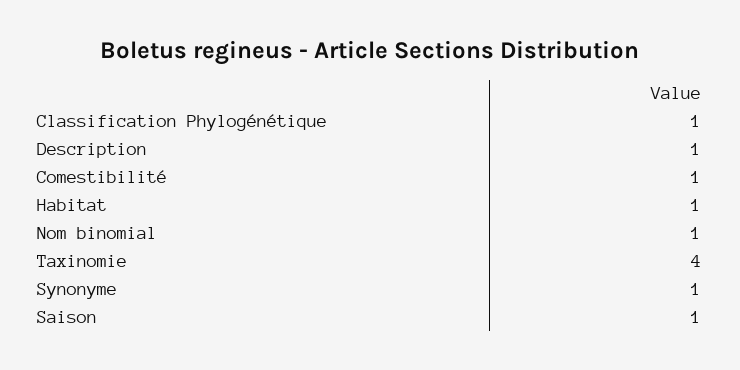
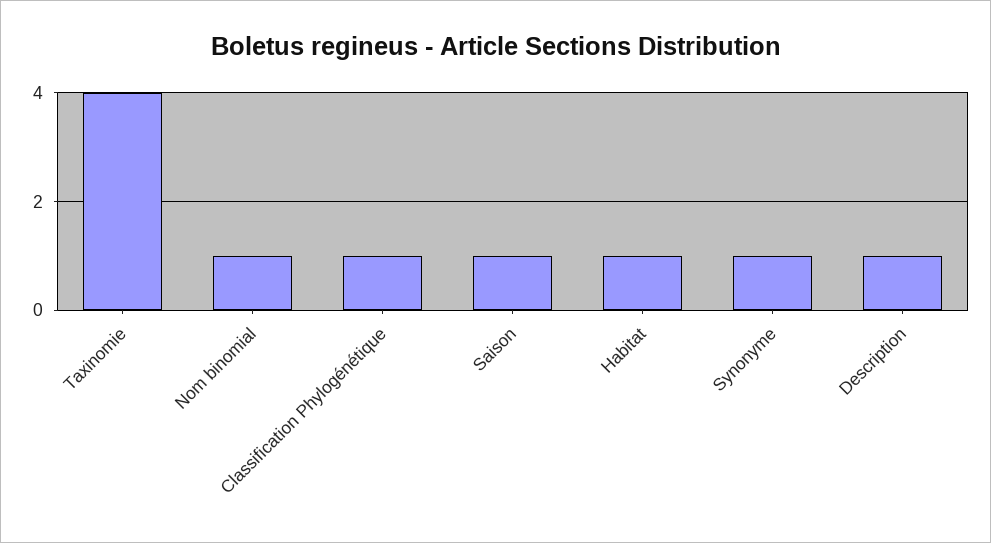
Comestibilité: 1 -> none

